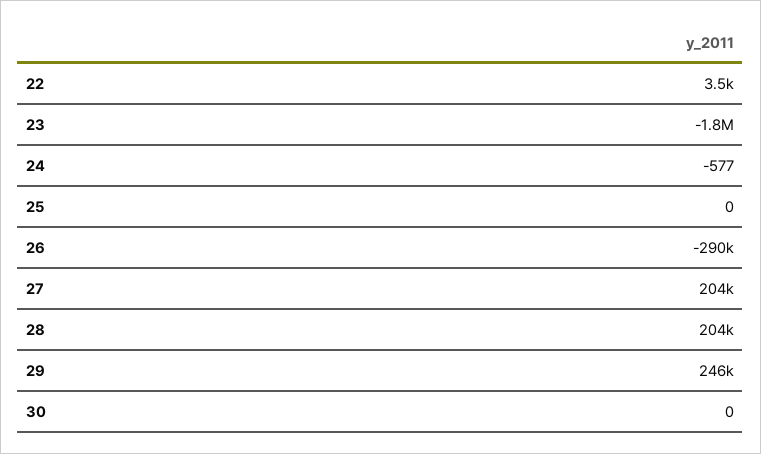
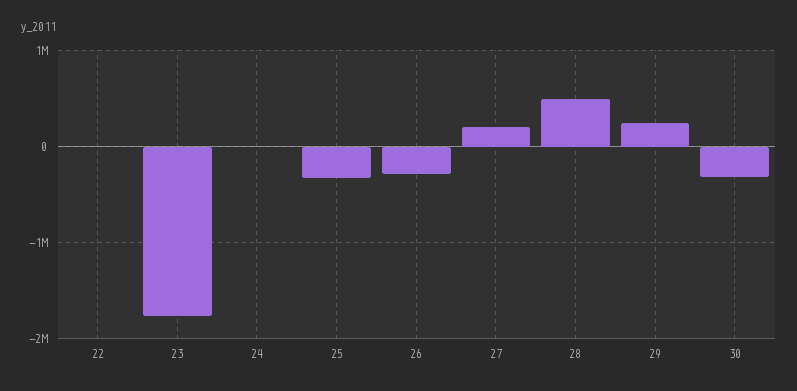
25: 0 -> -300000
28: 204000 -> 500000
30: 0 -> -300000

